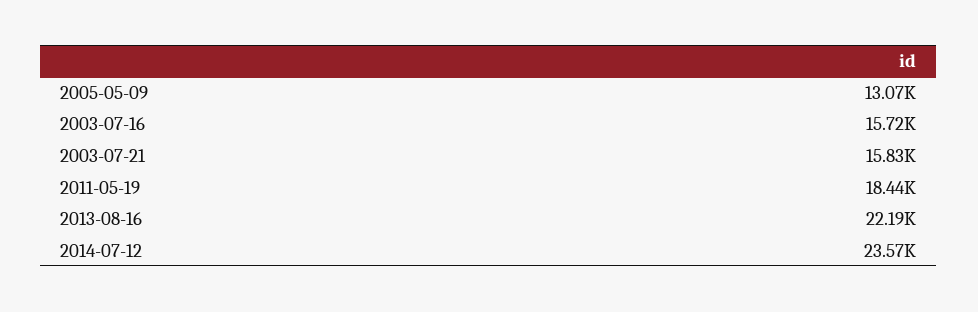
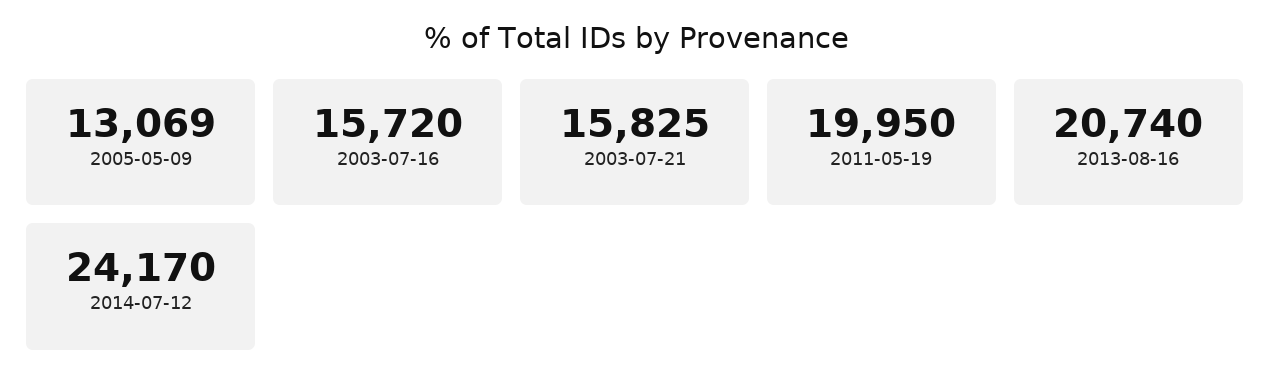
2011-05-19: 18440 -> 19950
2013-08-16: 22190 -> 20740
2014-07-12: 23570 -> 24170

